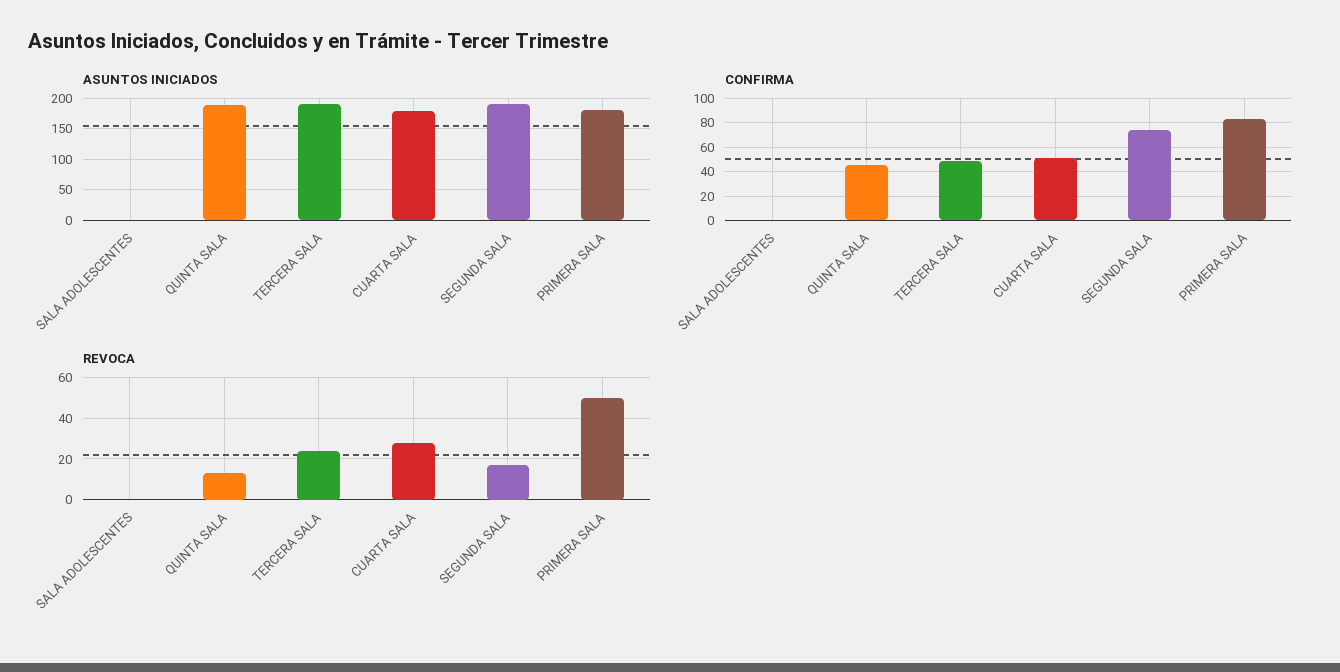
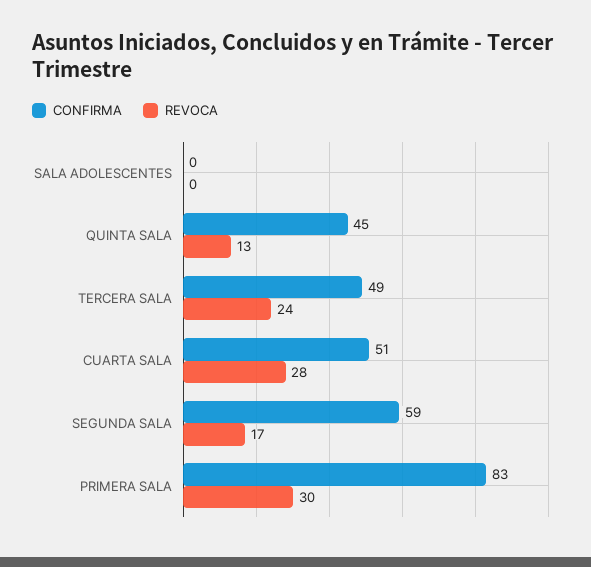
ASUNTOS INICIADOS, SALA ADOLESCENTES: 0 -> none
ASUNTOS INICIADOS, QUINTA SALA: 190 -> none
ASUNTOS INICIADOS, TERCERA SALA: 190 -> none
ASUNTOS INICIADOS, CUARTA SALA: 180 -> none
ASUNTOS INICIADOS, SEGUNDA SALA: 190 -> none
ASUNTOS INICIADOS, PRIMERA SALA: 180 -> none
CONFIRMA, SEGUNDA SALA: 75 -> 59
REVOCA, PRIMERA SALA: 50 -> 30

